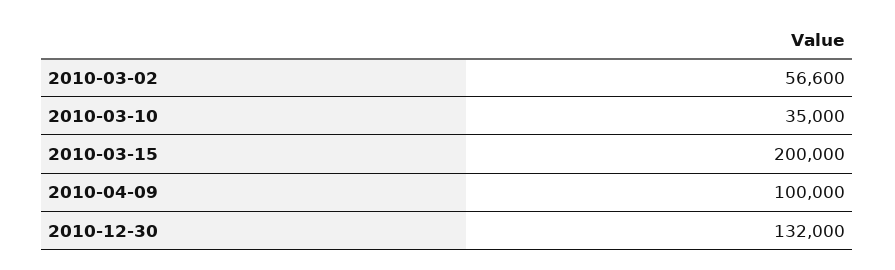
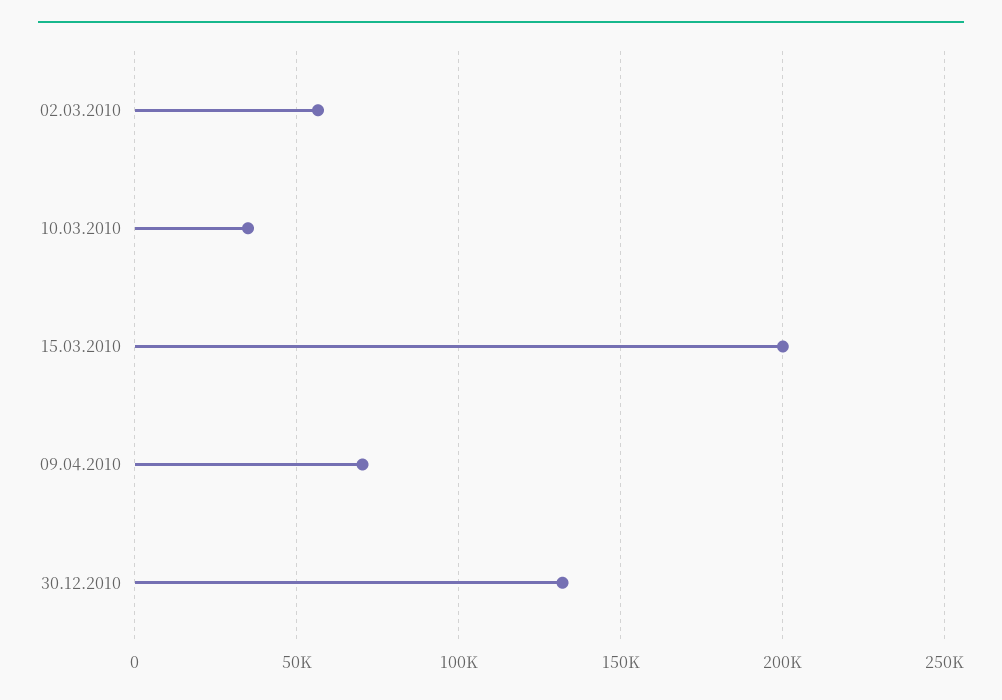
2010-04-09: 100000 -> 70000

